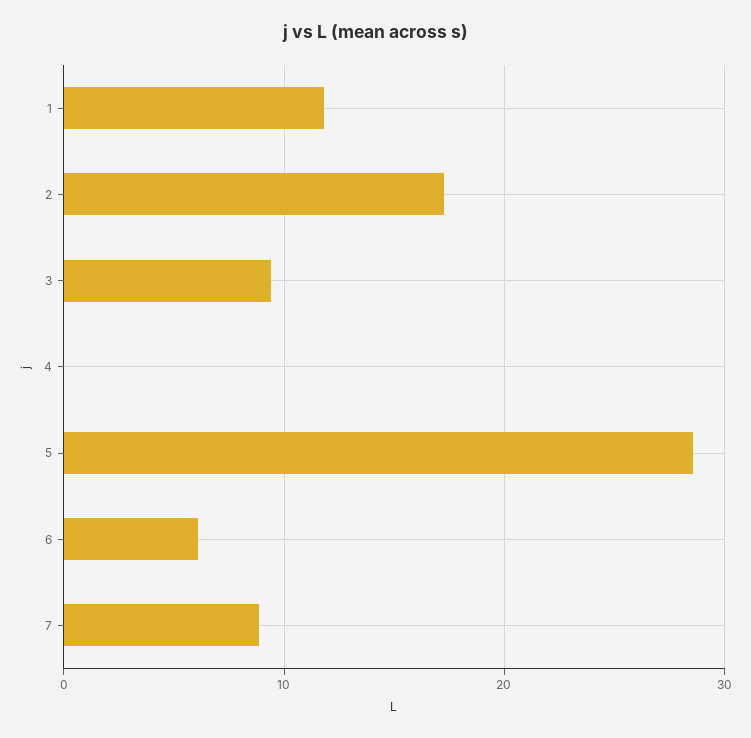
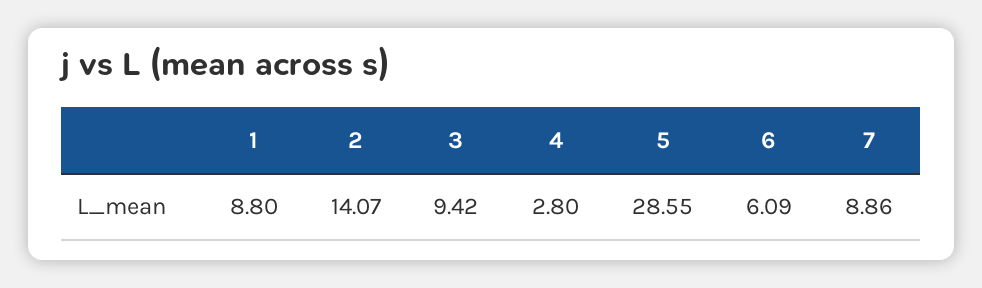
1: 12 -> 8.8
2: 17 -> 14.07
4: 0 -> 2.8

